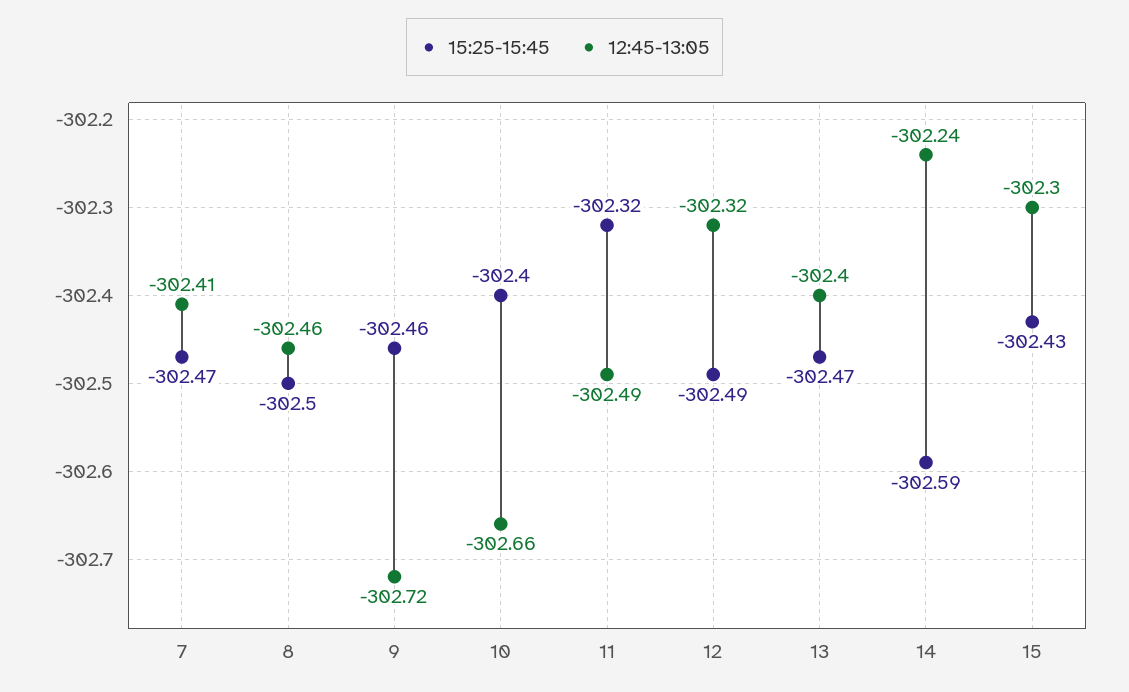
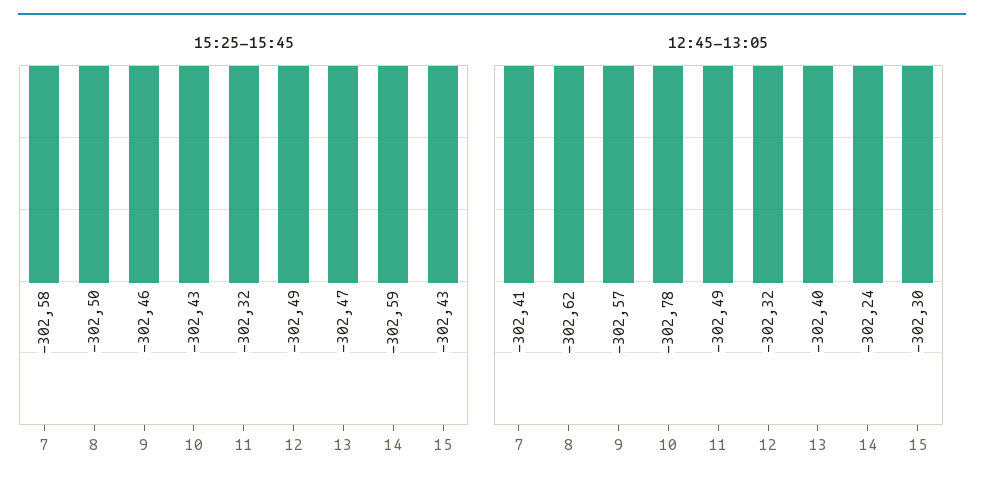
15:25-15:45, 7: -302.47 -> -302.58
12:45-13:05, 8: -302.46 -> -302.62
12:45-13:05, 9: -302.72 -> -302.57
15:25-15:45, 10: -302.4 -> -302.43
12:45-13:05, 10: -302.66 -> -302.78

